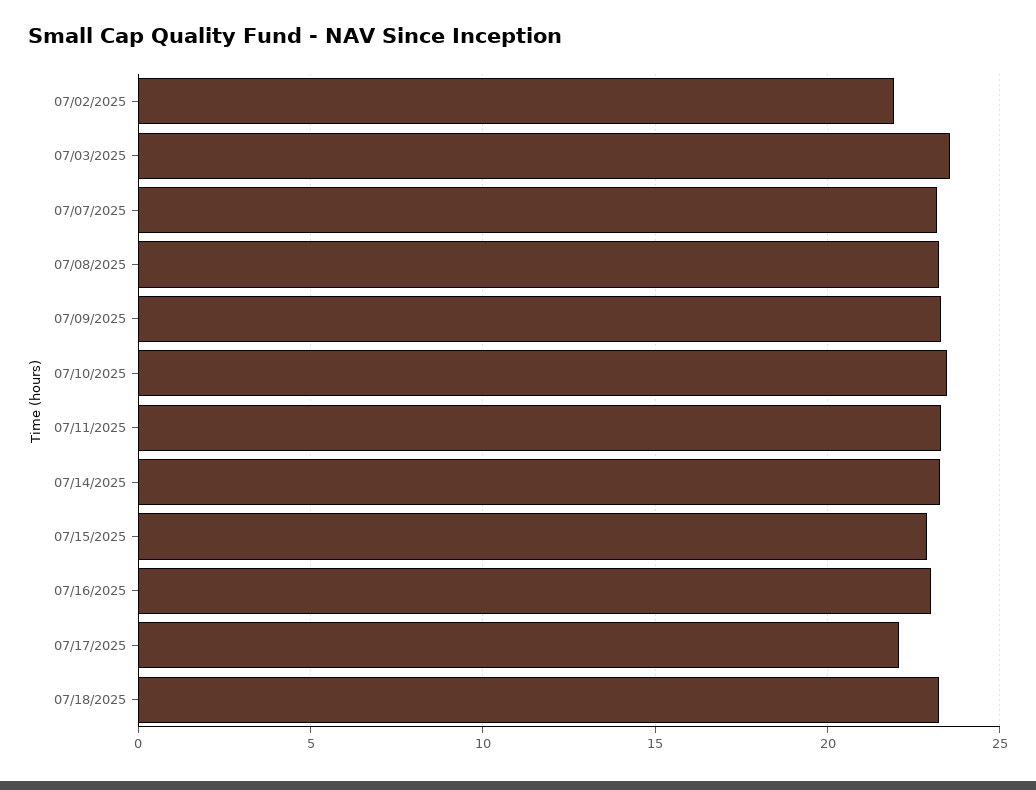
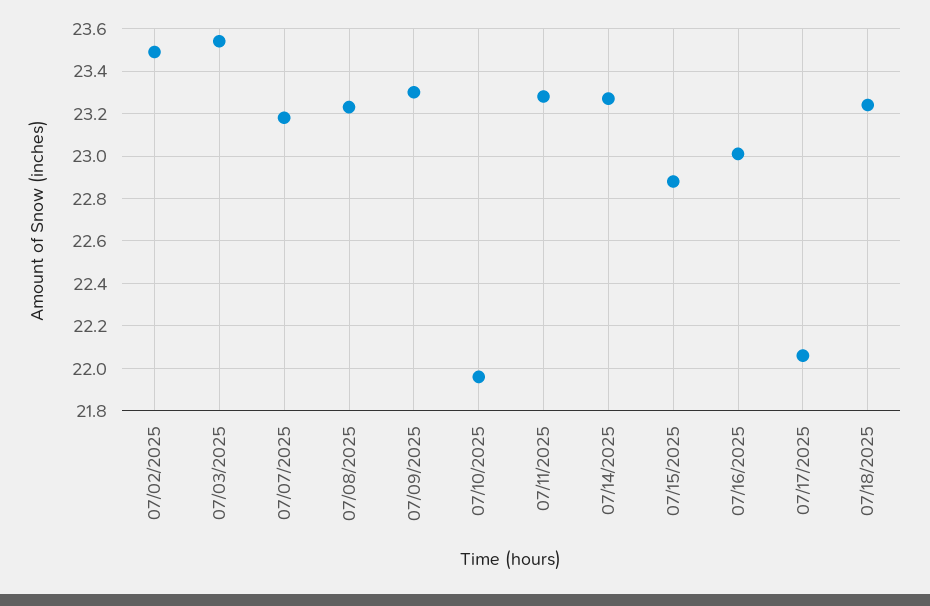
07/02/2025: 22 -> 23.5
07/10/2025: 23.5 -> 21.95

